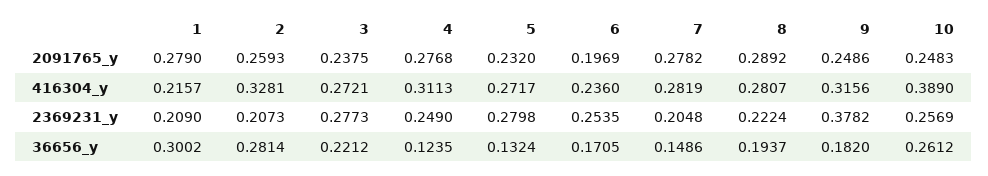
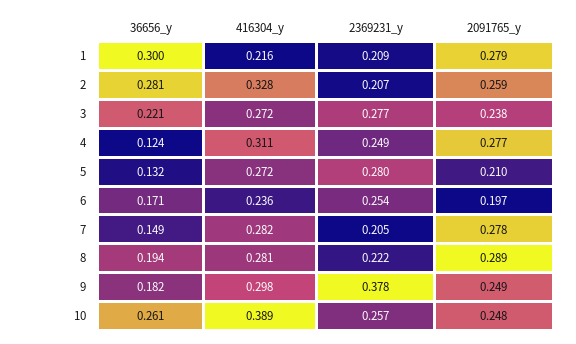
5, 2091765_y: 0.232 -> 0.21
9, 416304_y: 0.3156 -> 0.298

